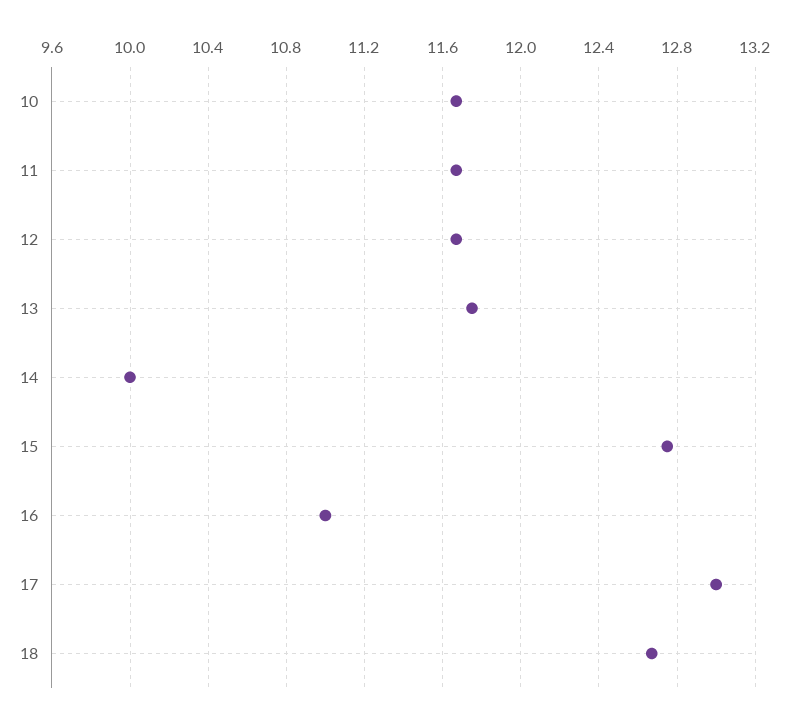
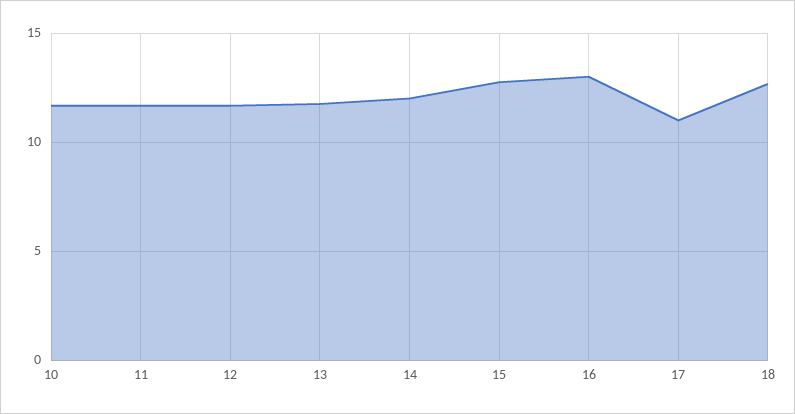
14: 10 -> 12
16: 11 -> 13
17: 13 -> 11

